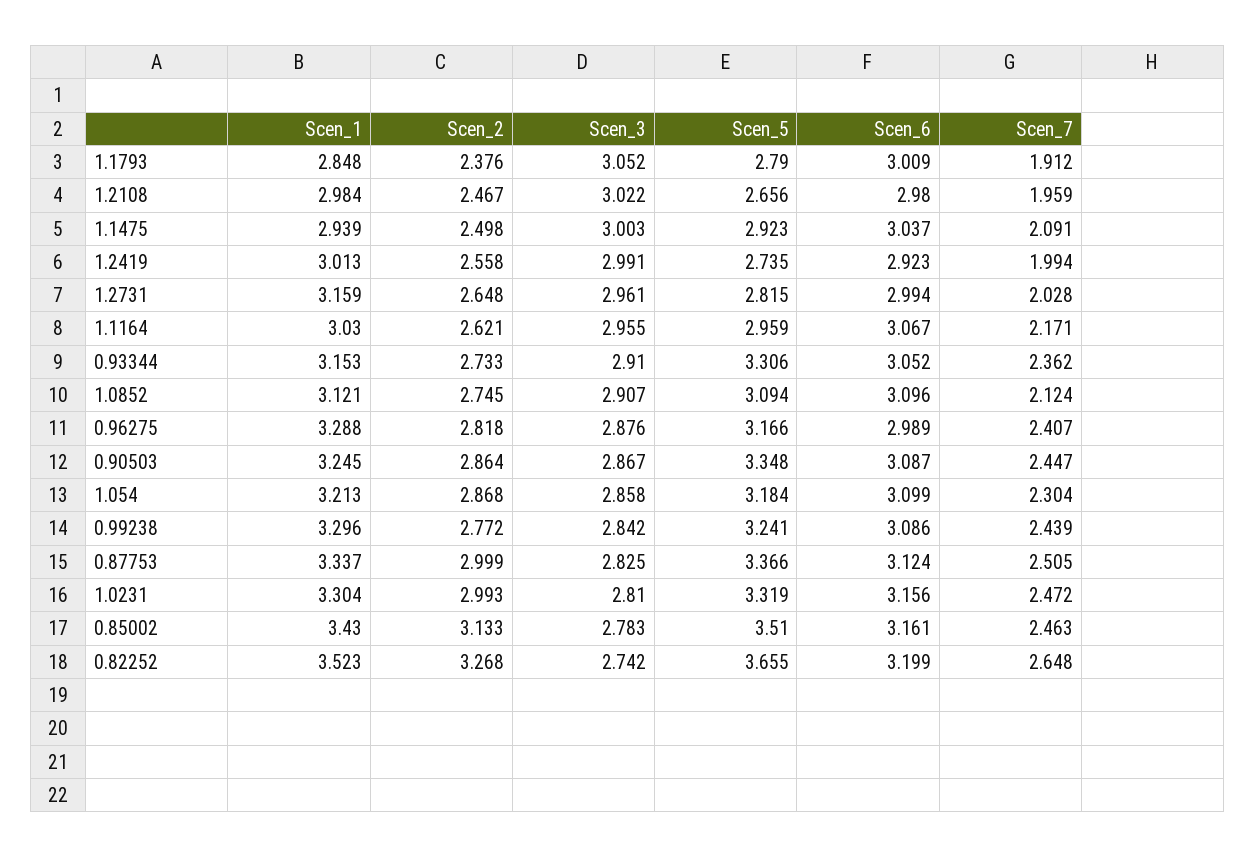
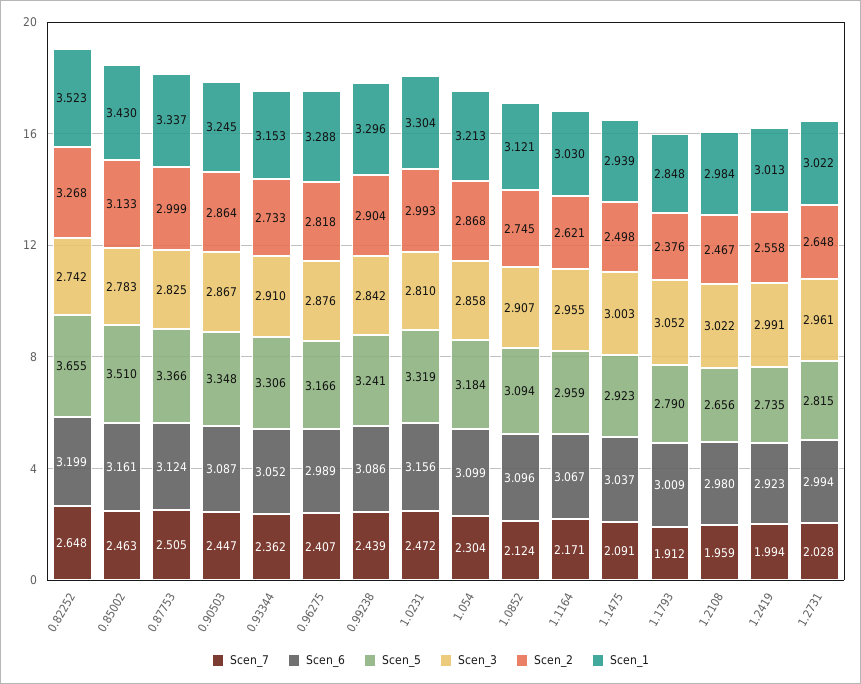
Scen_1, 1.2731: 3.159 -> 3.022
Scen_2, 0.99238: 2.772 -> 2.904

